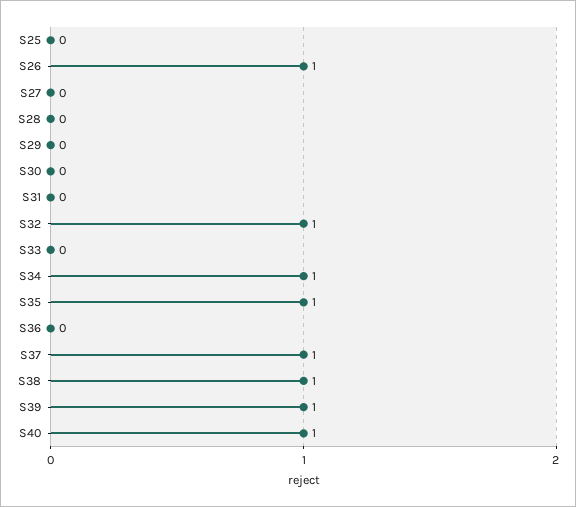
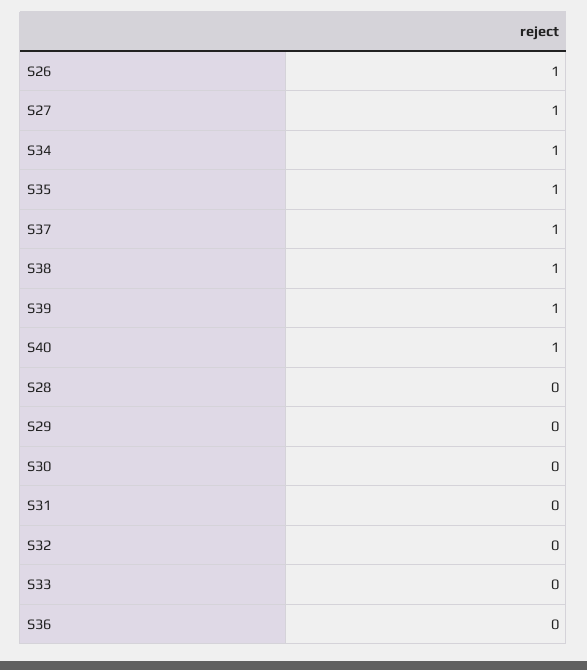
S25: 0 -> none
S27: 0 -> 1
S32: 1 -> 0

